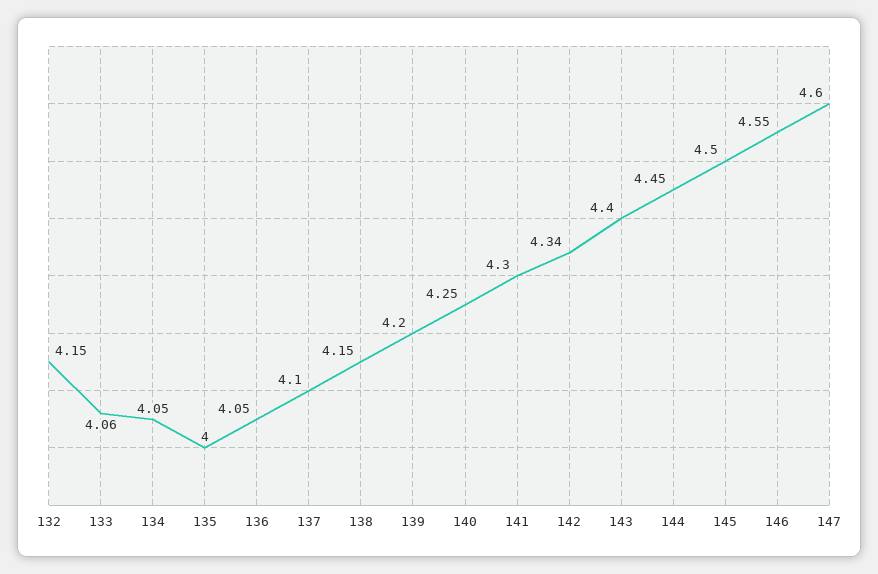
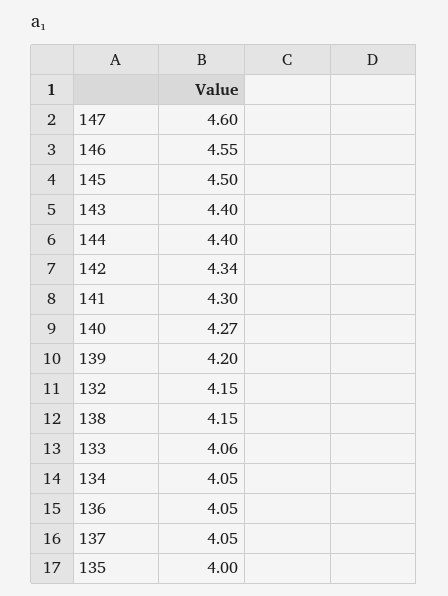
137: 4.1 -> 4.05
140: 4.25 -> 4.27
144: 4.45 -> 4.4

